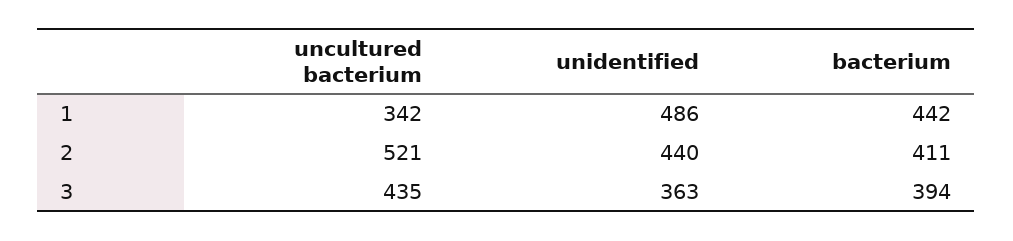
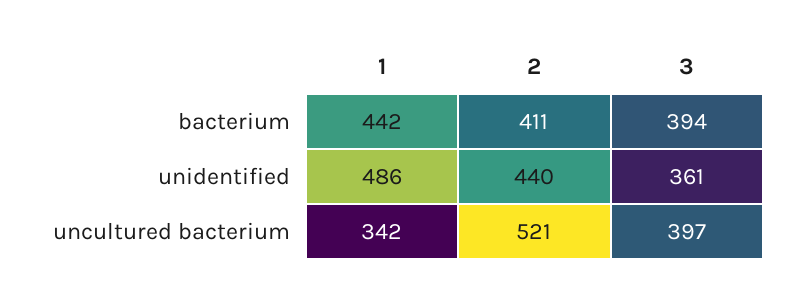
uncultured bacterium, 3: 435 -> 397
unidentified, 3: 363 -> 361

